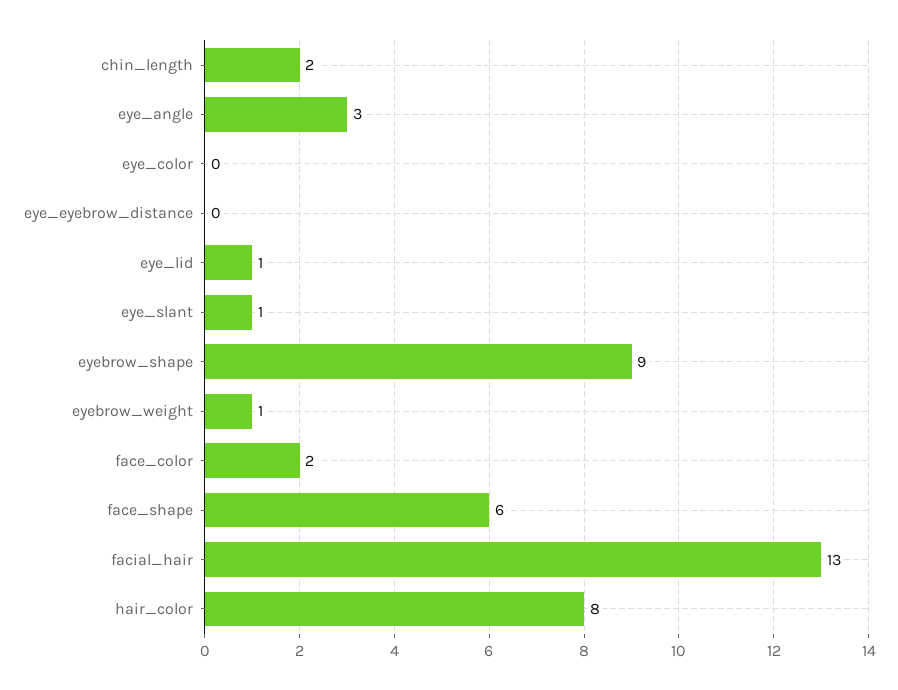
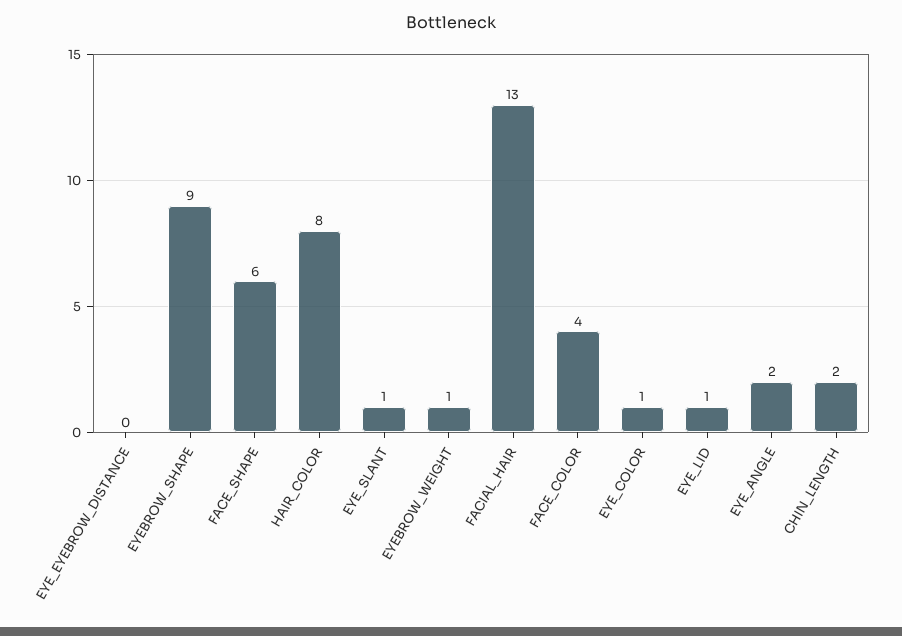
eye_angle: 3 -> 2
eye_color: 0 -> 1
face_color: 2 -> 4

